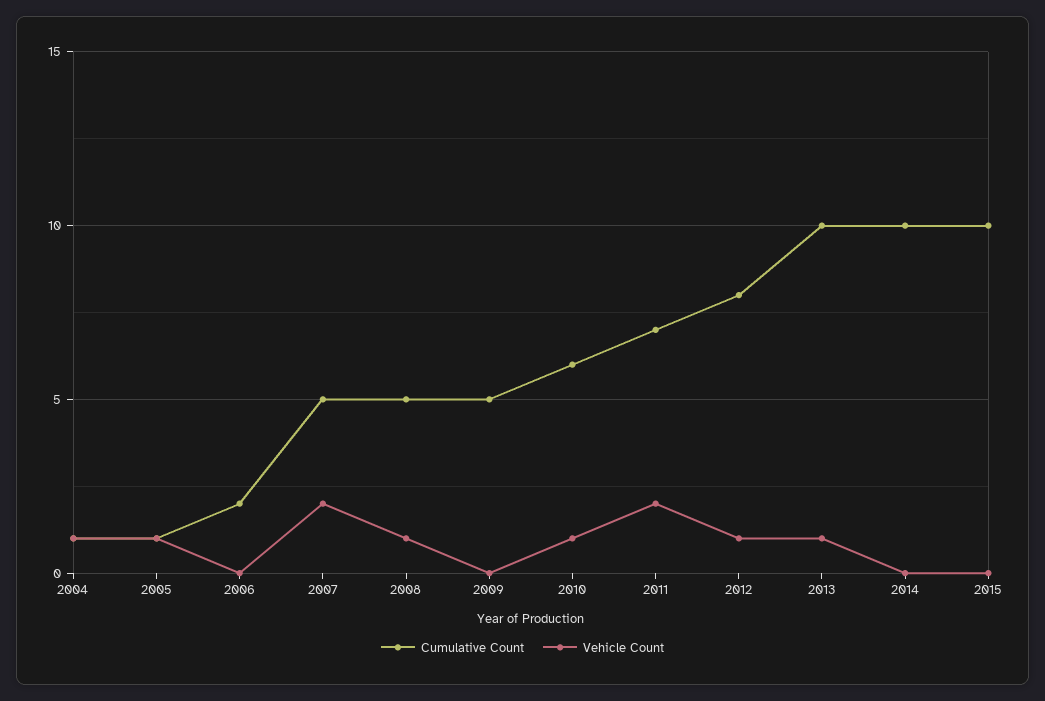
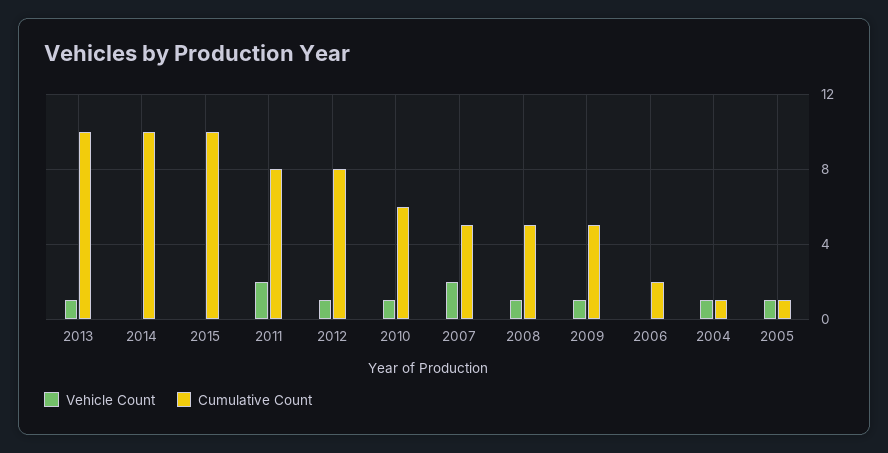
Vehicle Count, 2009: 0 -> 1
Cumulative Count, 2011: 7 -> 8

